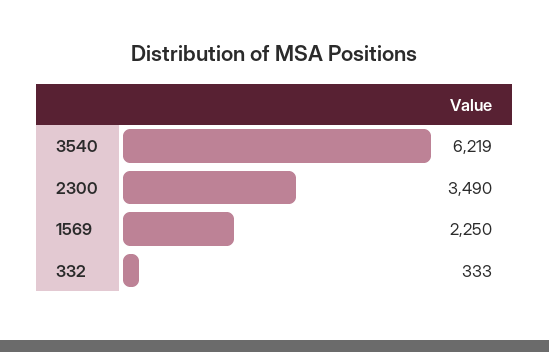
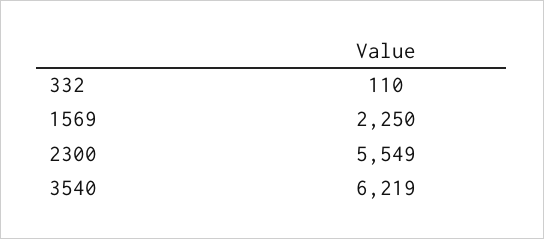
2300: 3490 -> 5549
332: 333 -> 110

